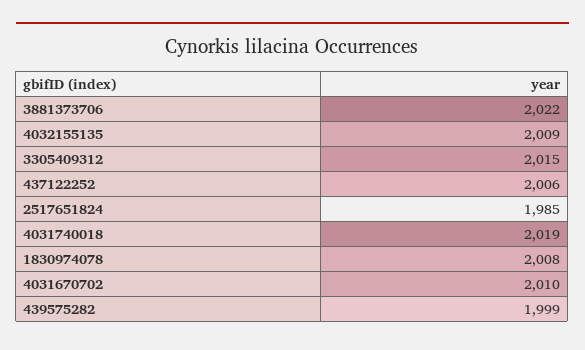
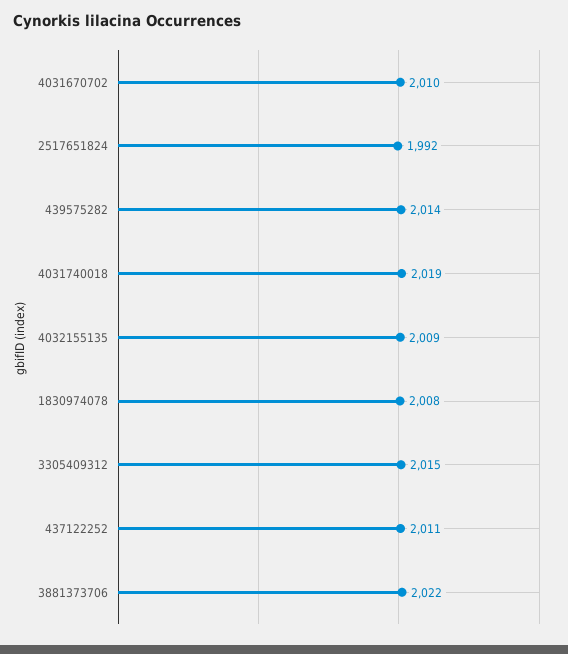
437122252: 2006 -> 2011
2517651824: 1985 -> 1992
439575282: 1999 -> 2014

